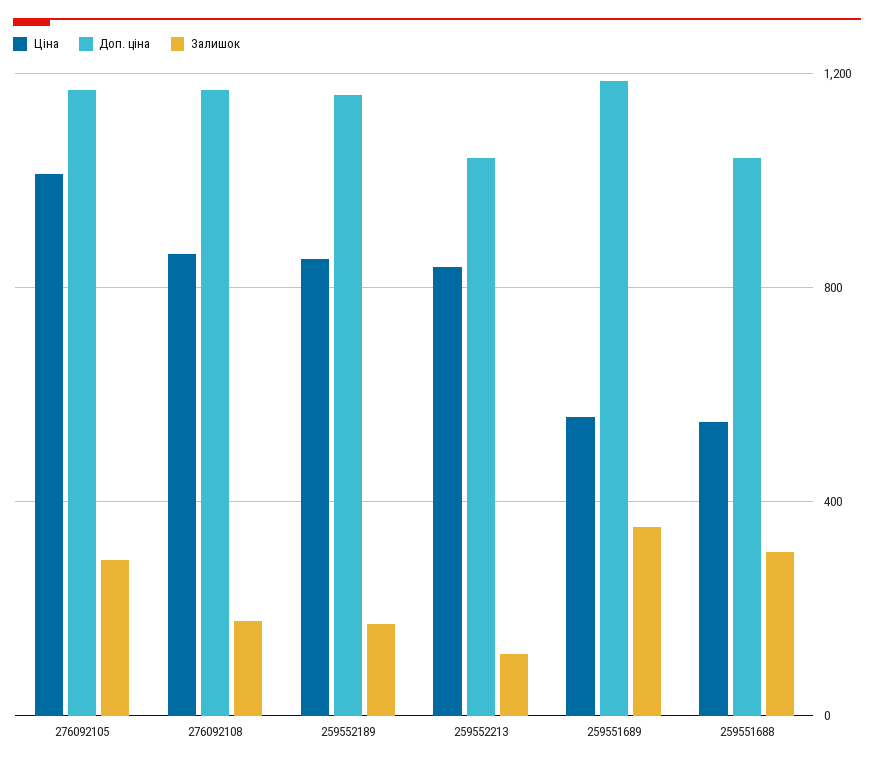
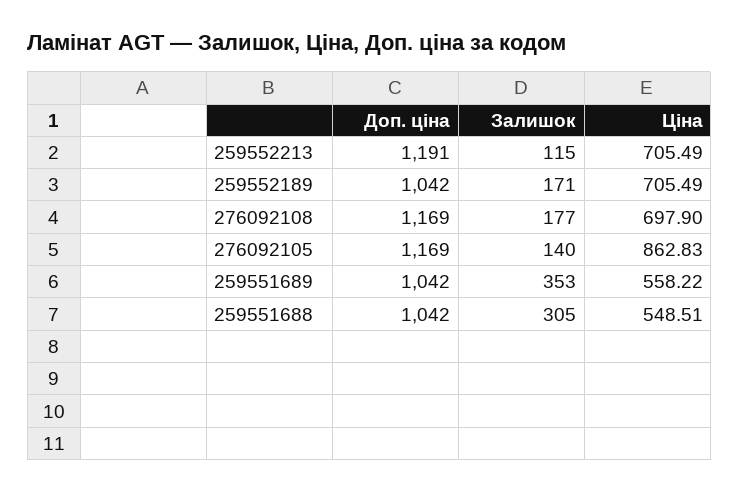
Ціна, 276092105: 1000 -> 862.83
Залишок, 276092105: 300 -> 140
Ціна, 276092108: 850 -> 697.9
Ціна, 259552189: 850 -> 705.49
Доп. ціна, 259552189: 1150 -> 1042
Ціна, 259552213: 850 -> 705.49
Доп. ціна, 259552213: 1050 -> 1191
Доп. ціна, 259551689: 1200 -> 1042

